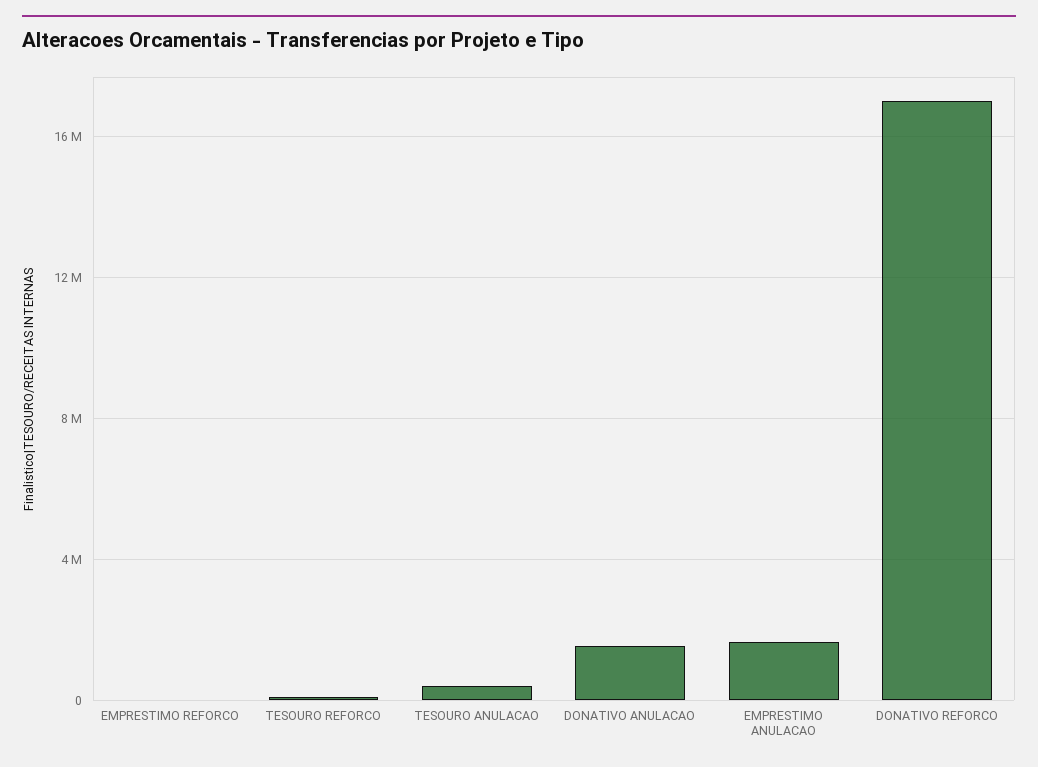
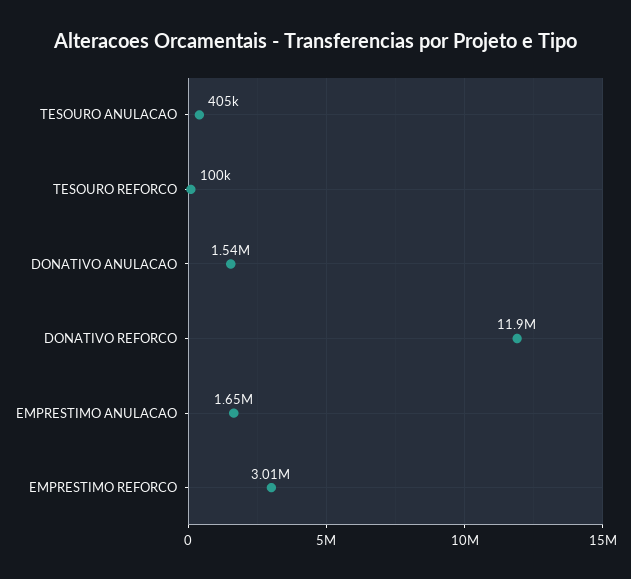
EMPRESTIMO REFORCO: 0 -> 3010000
DONATIVO REFORCO: 17000000 -> 11900000

